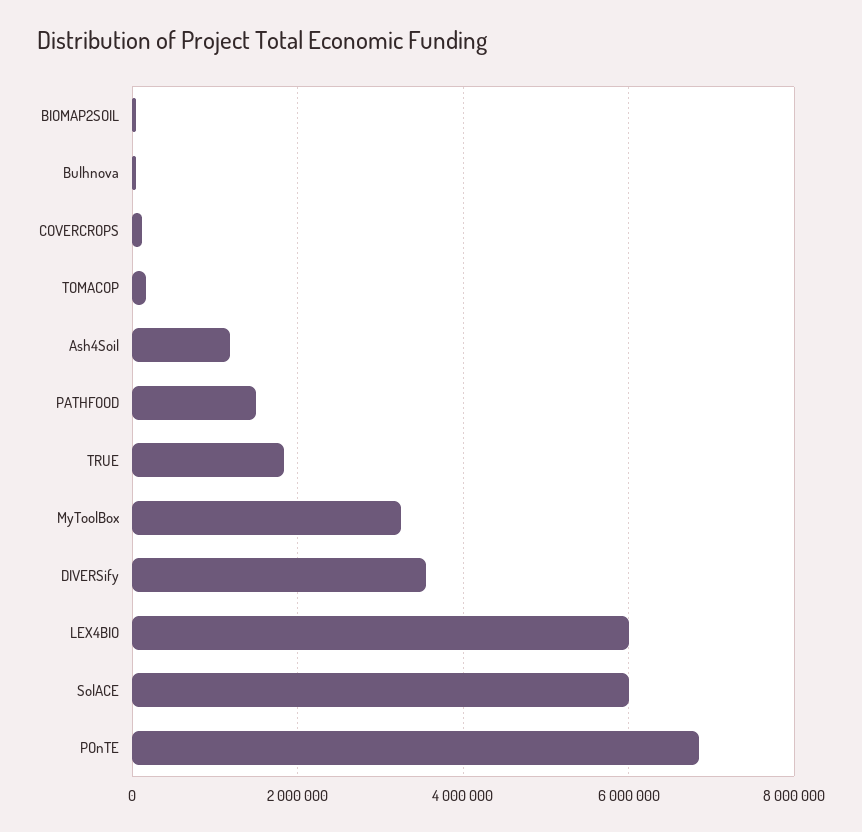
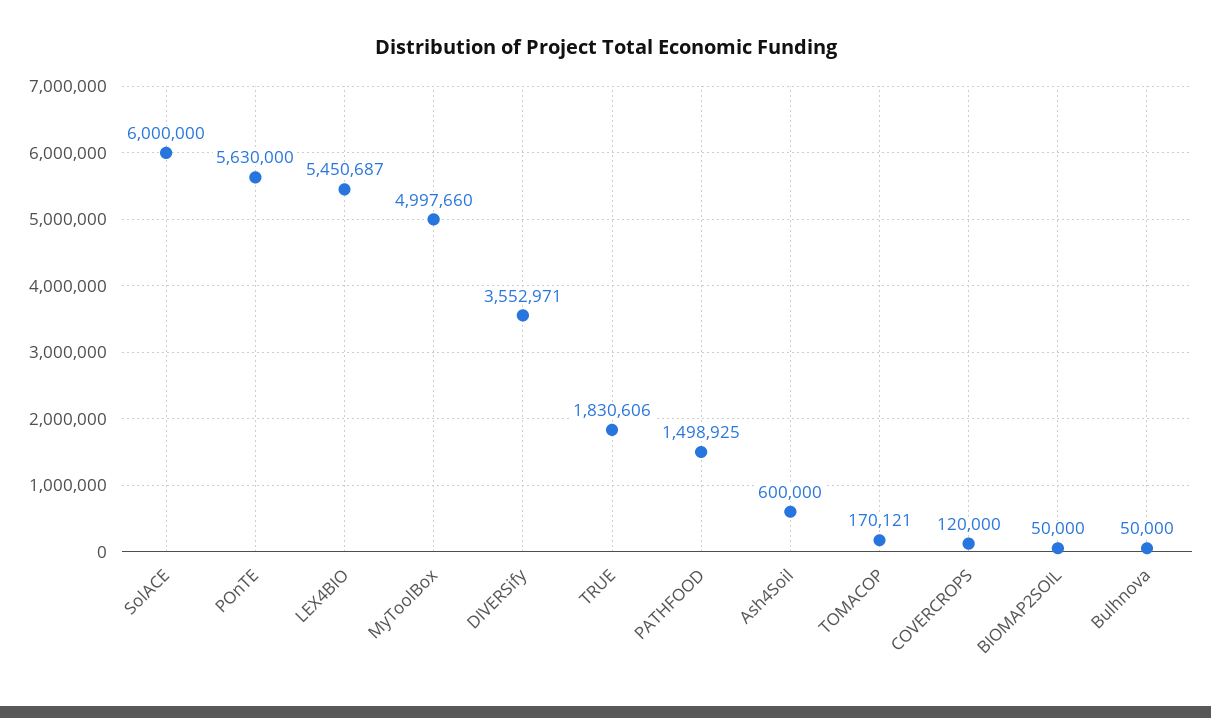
Ash4Soil: 1200000 -> 600000
MyToolBox: 3200000 -> 4997660
LEX4BIO: 6000000 -> 5450687
POnTE: 6800000 -> 5630000

